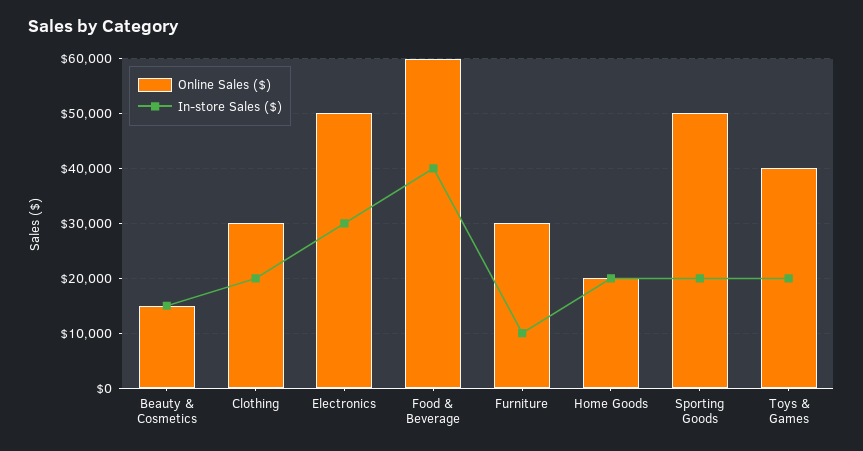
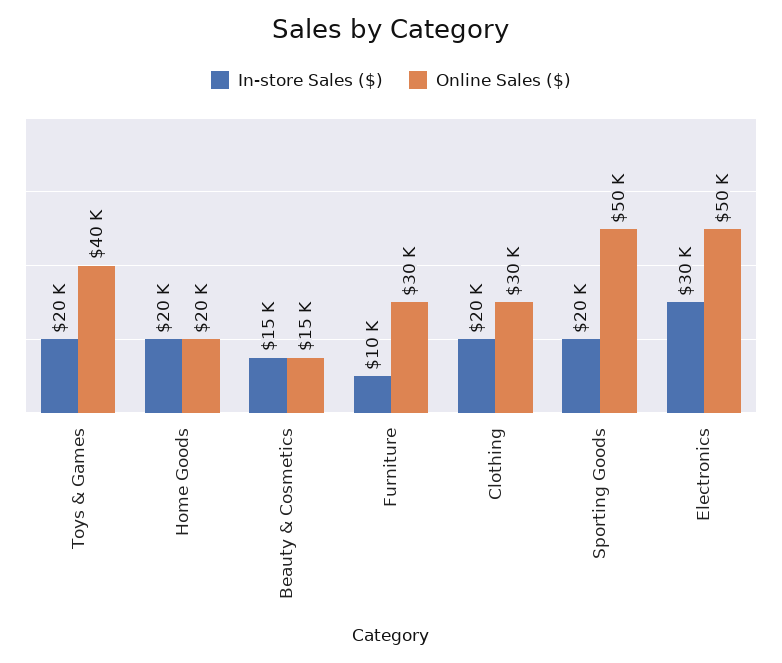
Online Sales ($), Food & Beverage: 60000 -> none
In-store Sales ($), Food & Beverage: 40000 -> none

